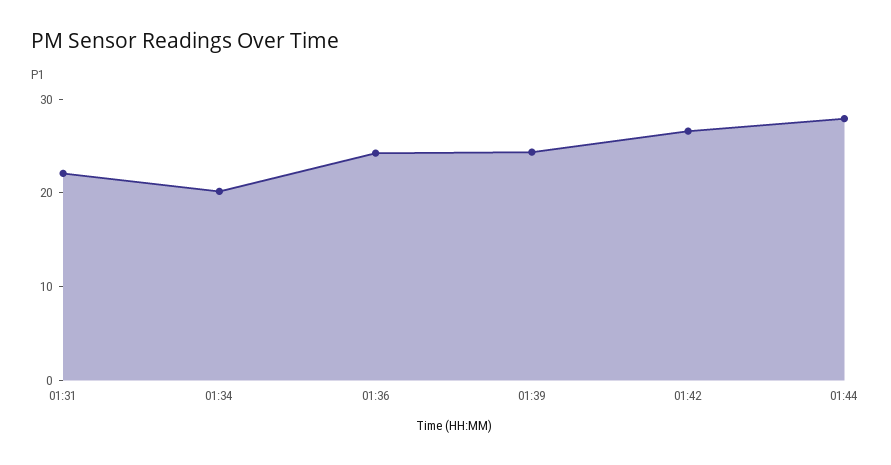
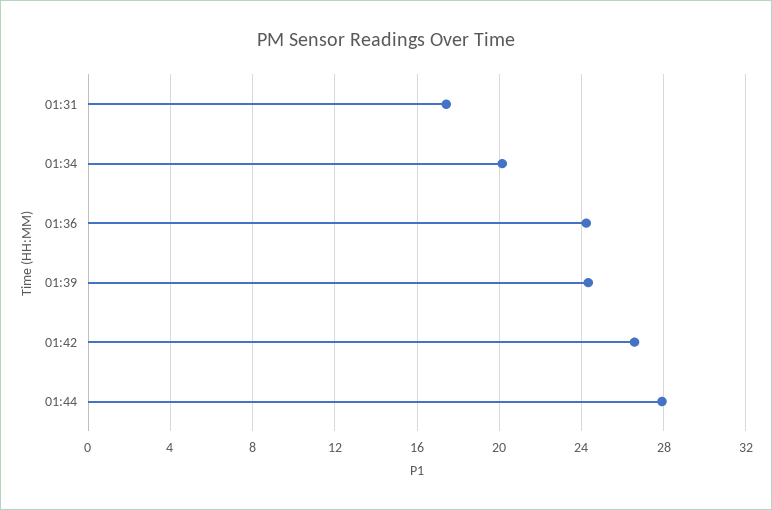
01:31: 22 -> 17.5

